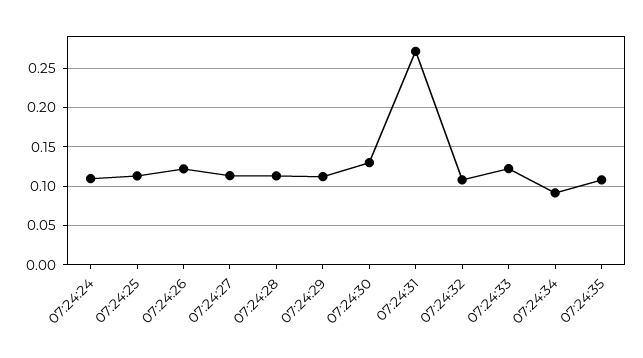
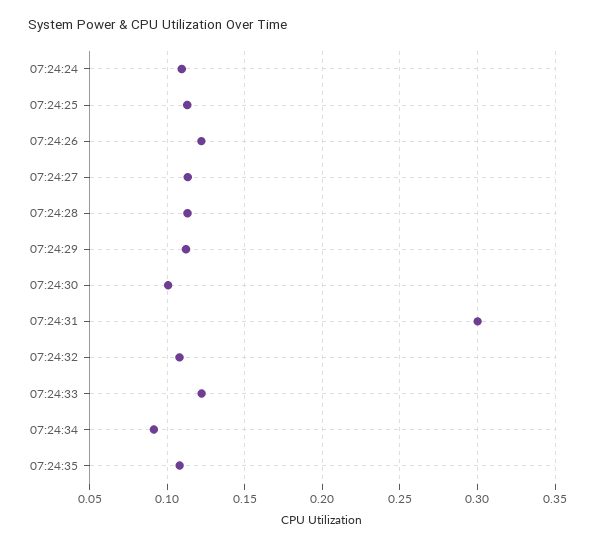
07:24:30: 0.13 -> 0.1
07:24:31: 0.27 -> 0.3

